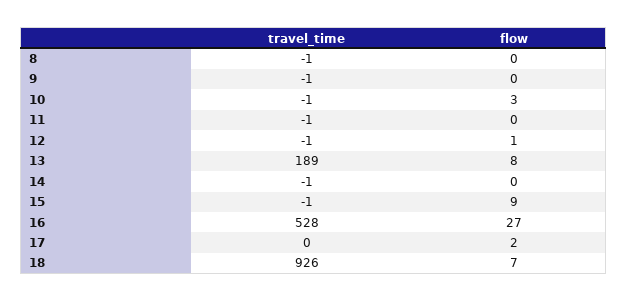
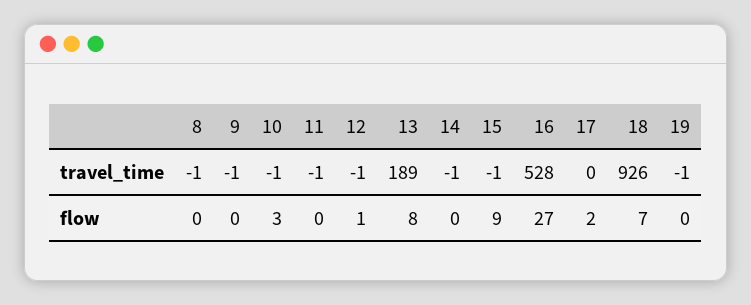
travel_time, 19: none -> -1
flow, 19: none -> 0

